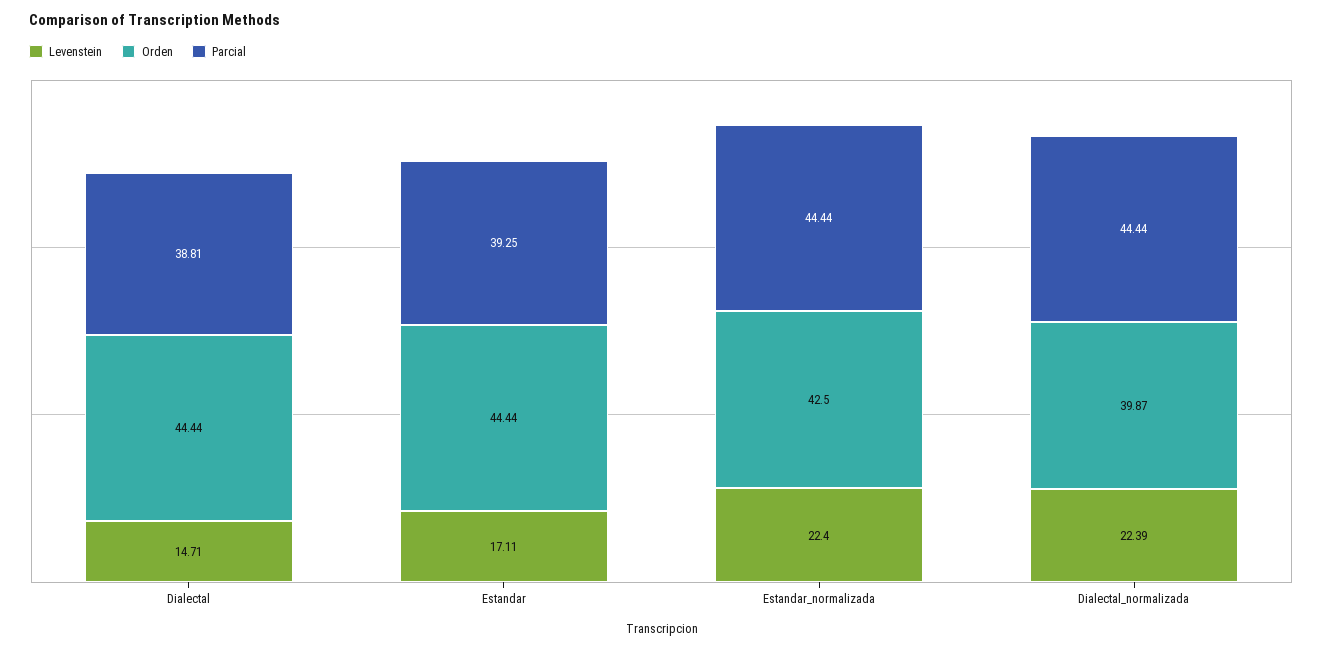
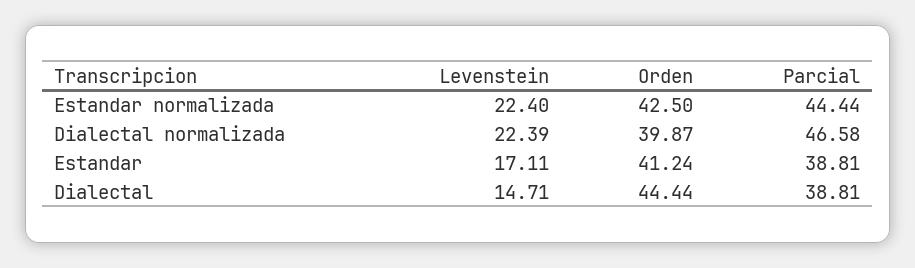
Orden, Estandar: 44.44 -> 41.24
Parcial, Estandar: 39.25 -> 38.81
Parcial, Dialectal_normalizada: 44.44 -> 46.58

